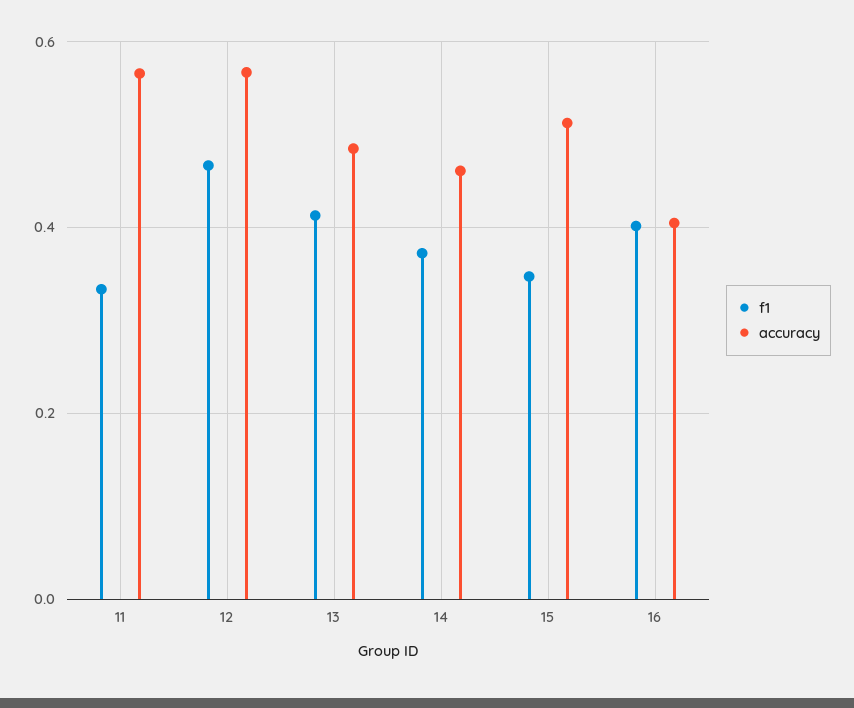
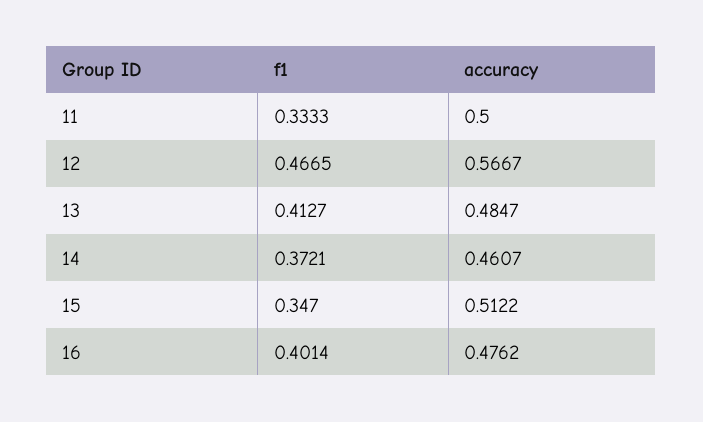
accuracy, 11: 0.56 -> 0.5
accuracy, 16: 0.4 -> 0.4762

